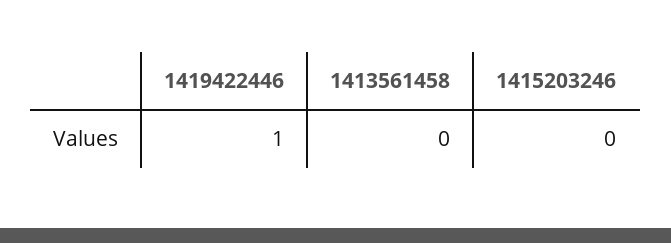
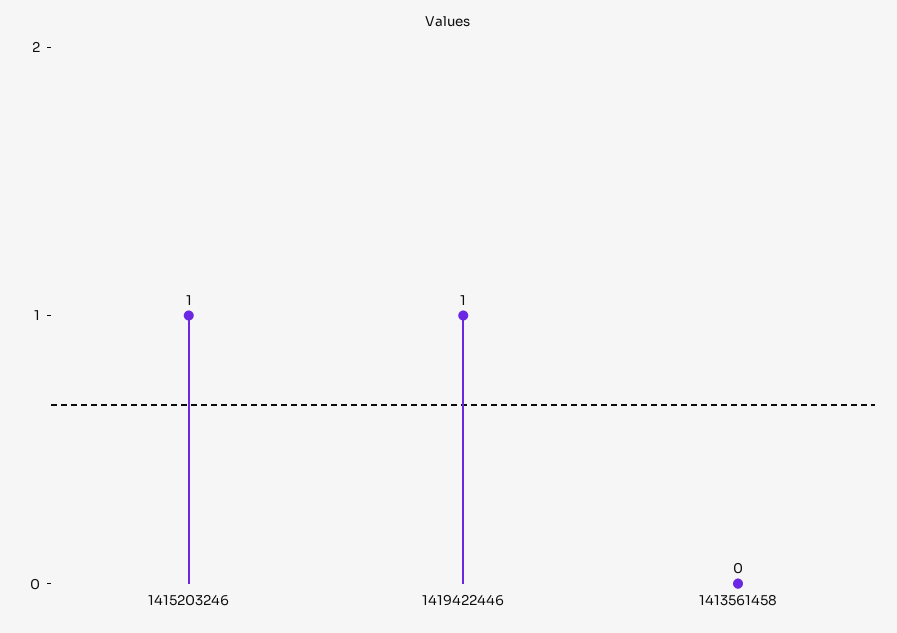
1415203246: 0 -> 1

